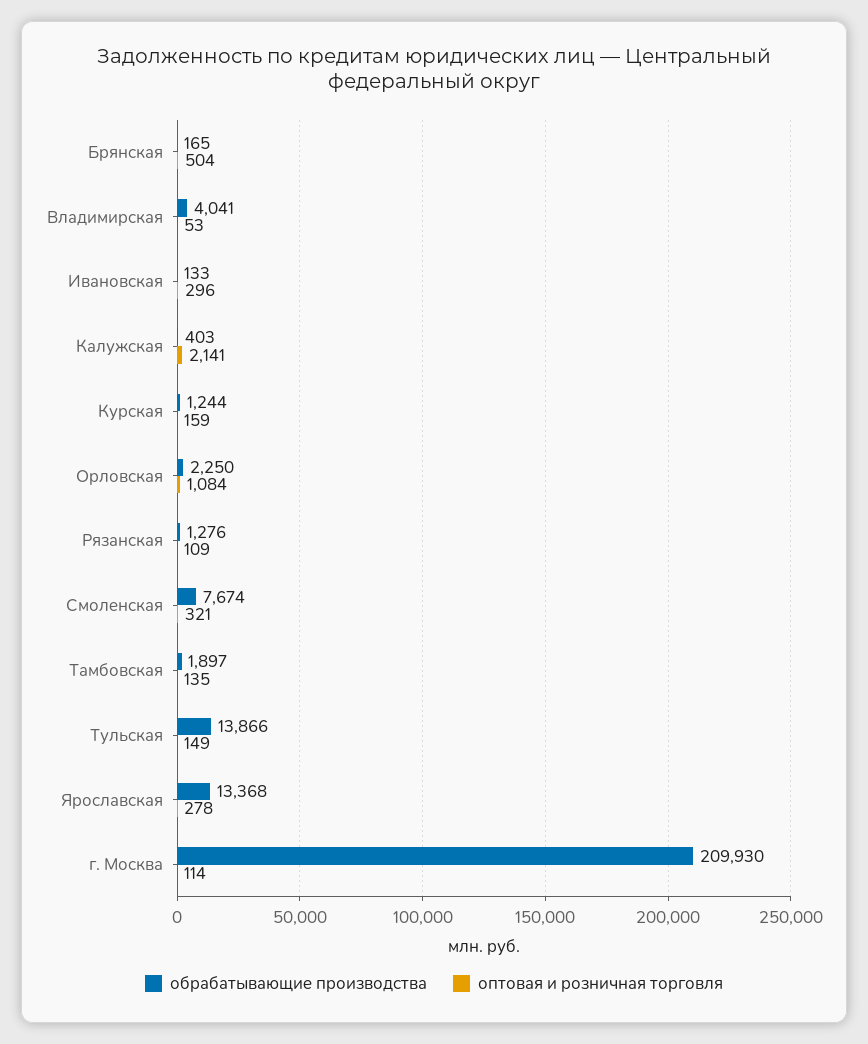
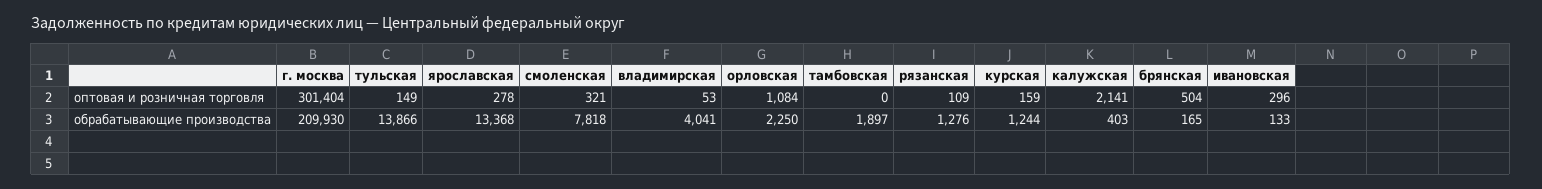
обрабатывающие производства, Смоленская: 7674 -> 7818
оптовая и розничная торговля, Тамбовская: 135 -> 0
оптовая и розничная торговля, г. Москва: 114 -> 301404

